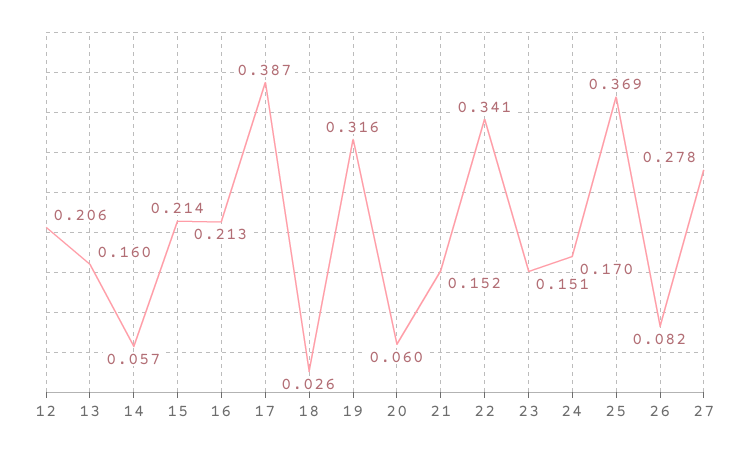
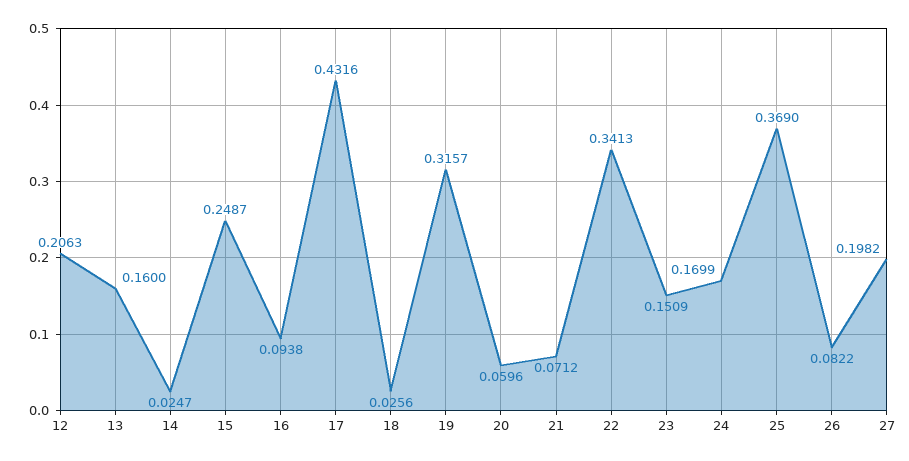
14: 0.057 -> 0.0247
15: 0.214 -> 0.2487
16: 0.213 -> 0.0938
17: 0.387 -> 0.4316
21: 0.152 -> 0.0712
27: 0.278 -> 0.1982

